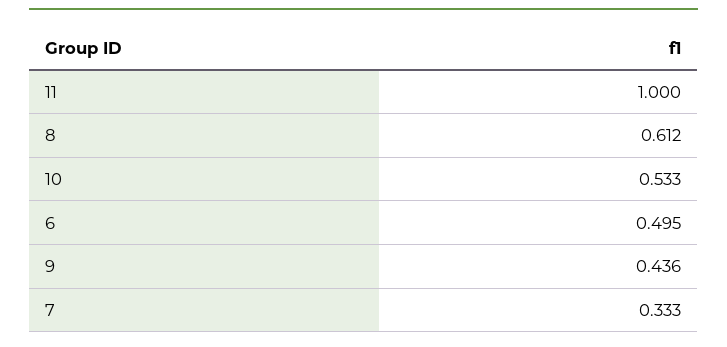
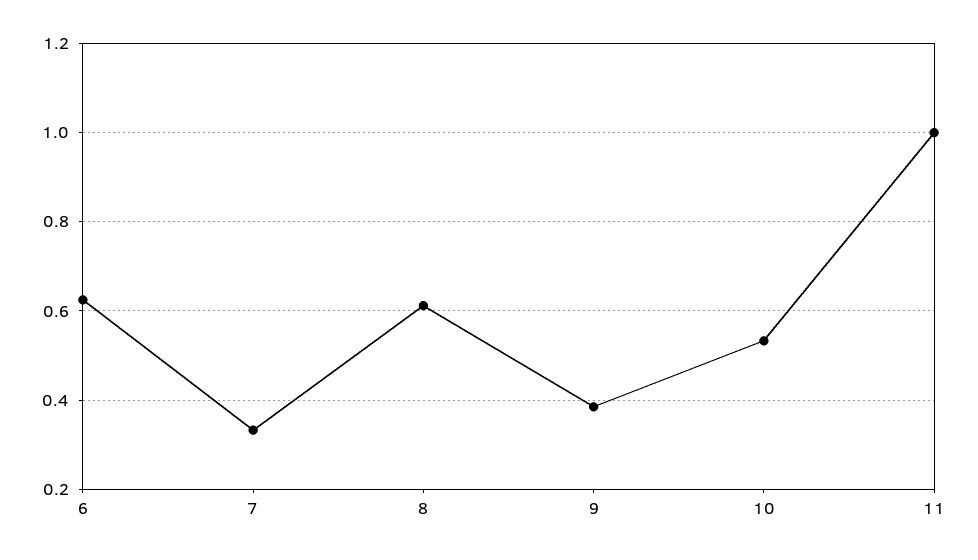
6: 0.495 -> 0.62
9: 0.436 -> 0.38

